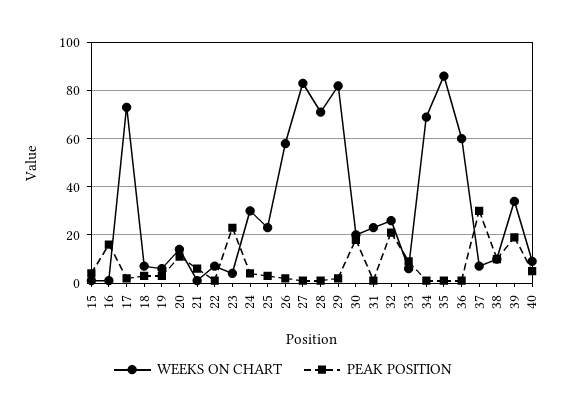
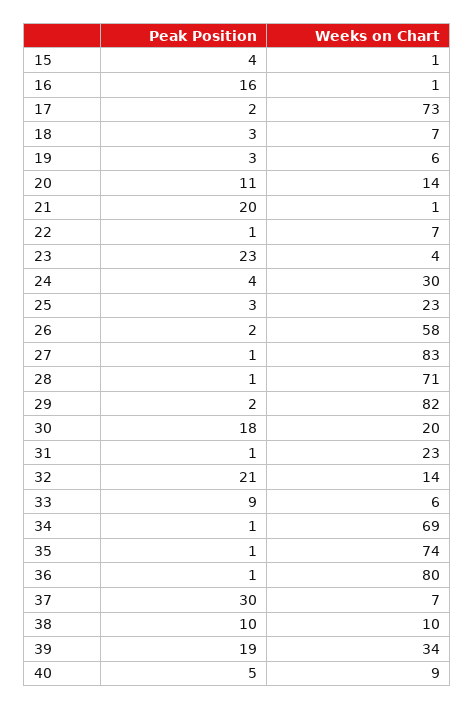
PEAK POSITION, 21: 5 -> 20
WEEKS ON CHART, 32: 25 -> 14
WEEKS ON CHART, 35: 85 -> 74
WEEKS ON CHART, 36: 60 -> 80

